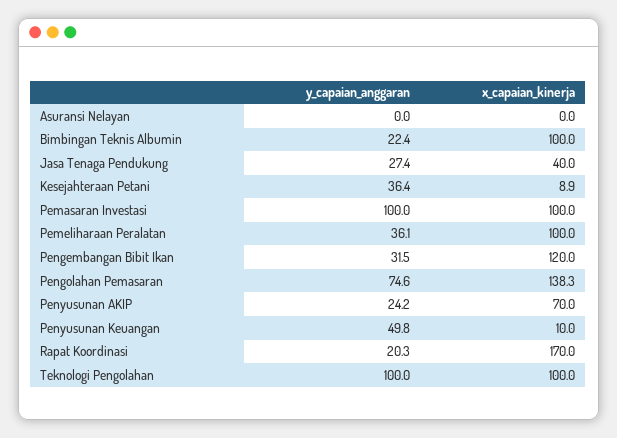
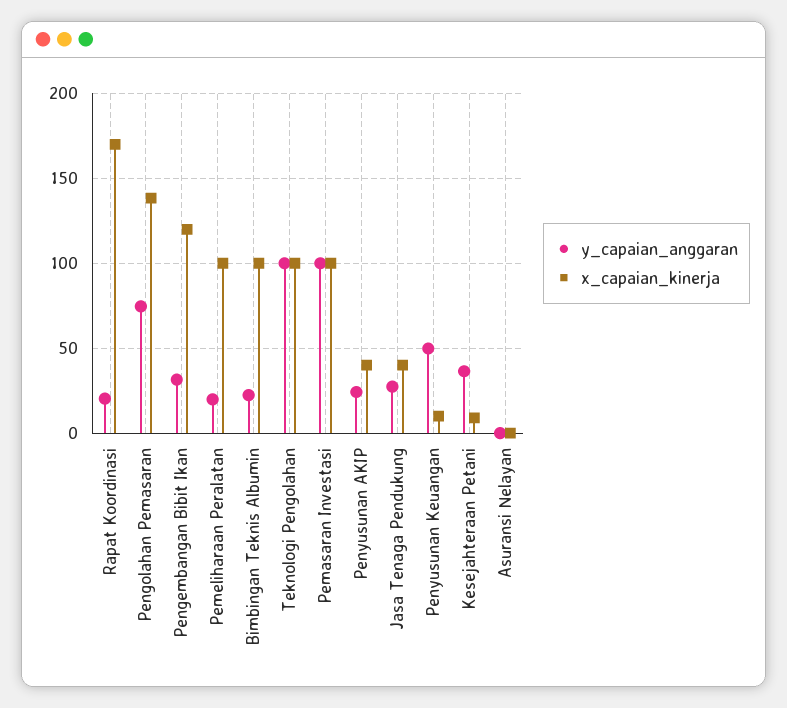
y_capaian_anggaran, Pemeliharaan Peralatan: 36.1 -> 20
x_capaian_kinerja, Penyusunan AKIP: 70 -> 40

